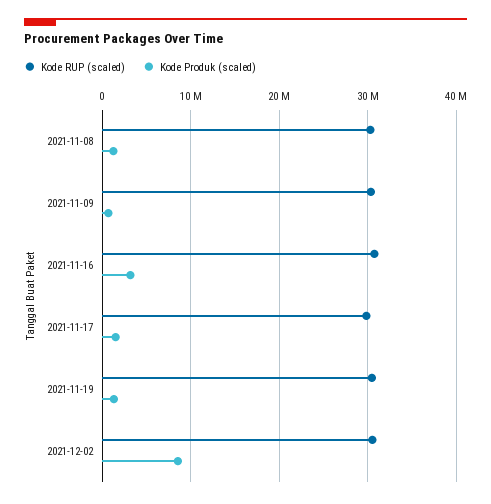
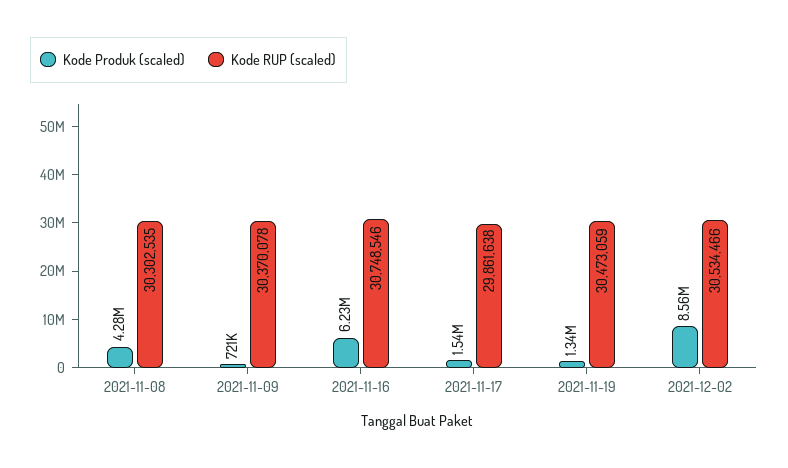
Kode Produk (scaled), 2021-11-08: 1000000 -> 4280000
Kode Produk (scaled), 2021-11-16: 3000000 -> 6230000

